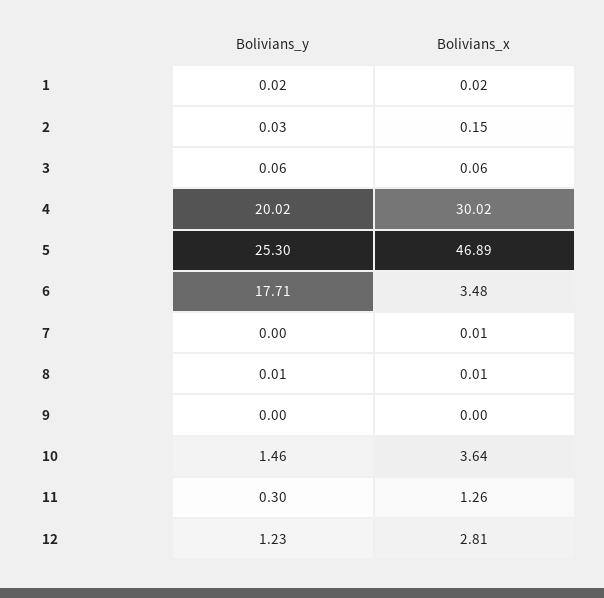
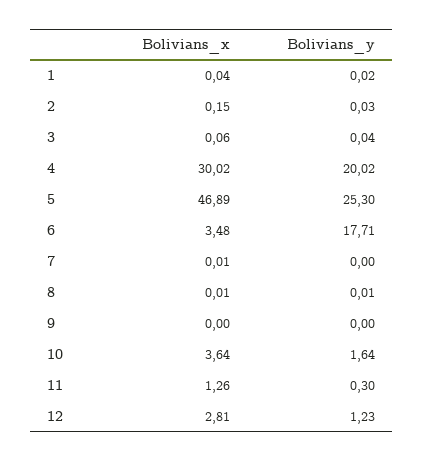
Bolivians_x, 1: 0.02 -> 0.04
Bolivians_y, 3: 0.06 -> 0.04
Bolivians_y, 10: 1.46 -> 1.64

